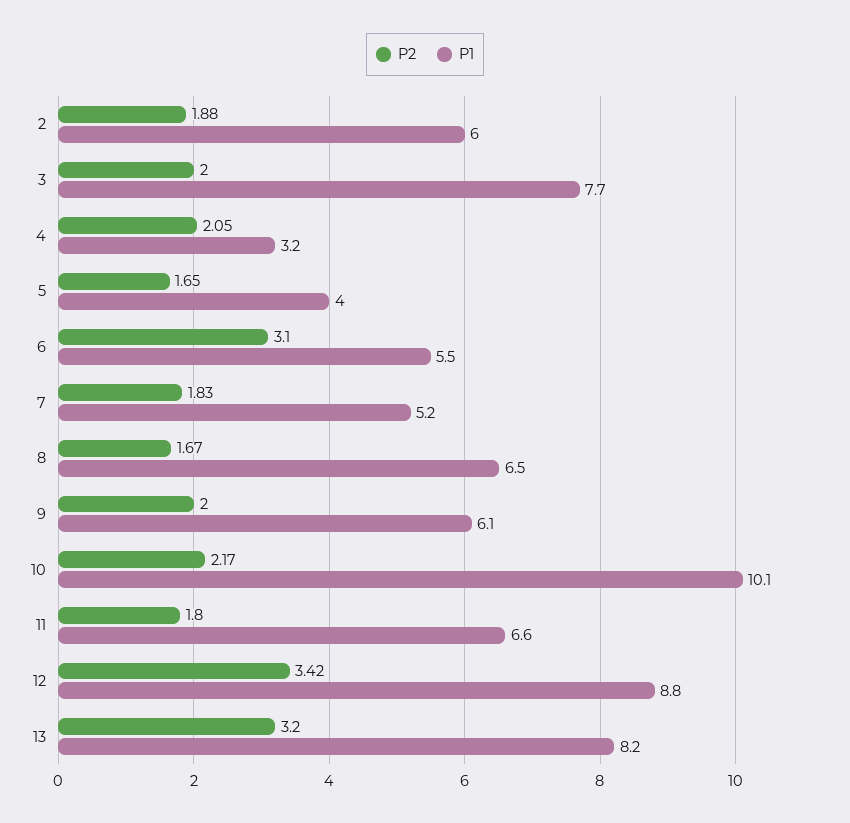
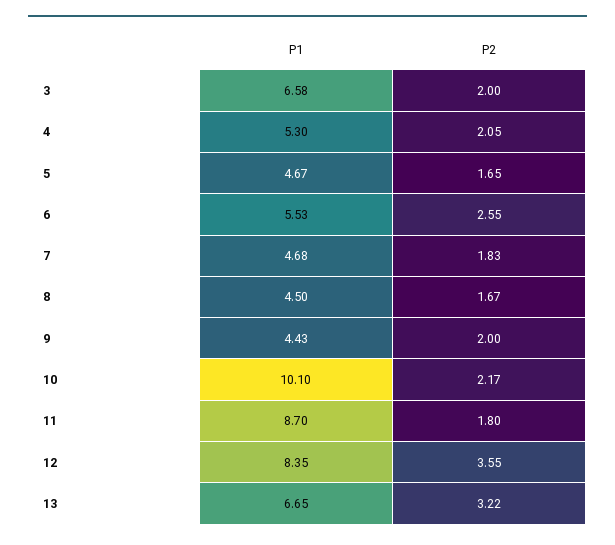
P2, 2: 1.88 -> none
P1, 2: 6 -> none
P1, 3: 7.7 -> 6.58
P1, 4: 3.2 -> 5.3
P1, 5: 4 -> 4.67
P2, 6: 3.1 -> 2.55
P1, 7: 5.2 -> 4.68
P1, 8: 6.5 -> 4.5
P1, 9: 6.1 -> 4.43
P1, 11: 6.6 -> 8.7
P2, 12: 3.42 -> 3.55
P1, 12: 8.8 -> 8.35
P2, 13: 3.2 -> 3.22
P1, 13: 8.2 -> 6.65

